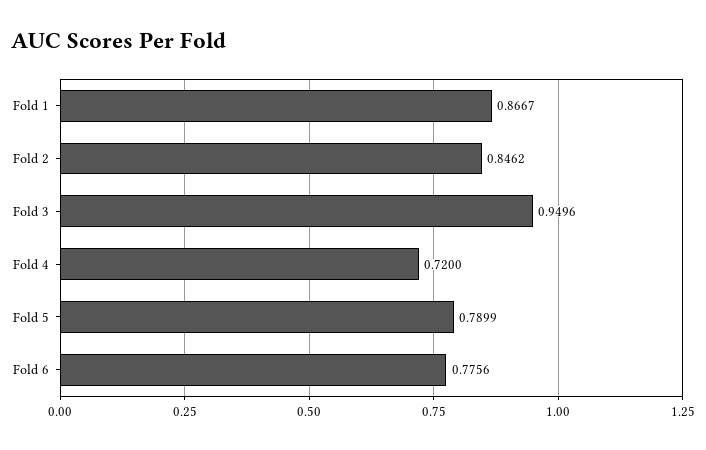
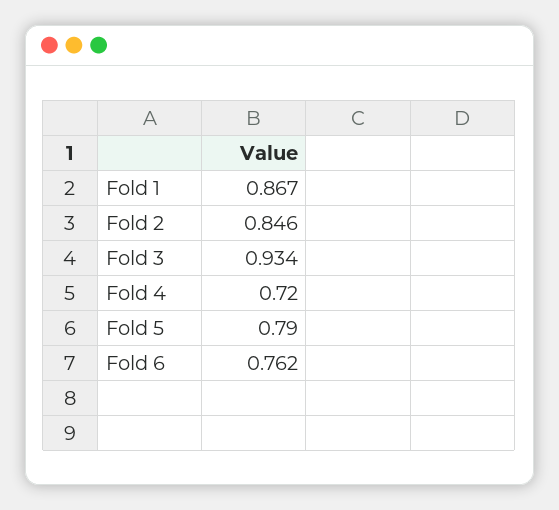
Fold 3: 0.9496 -> 0.934
Fold 6: 0.7756 -> 0.762

